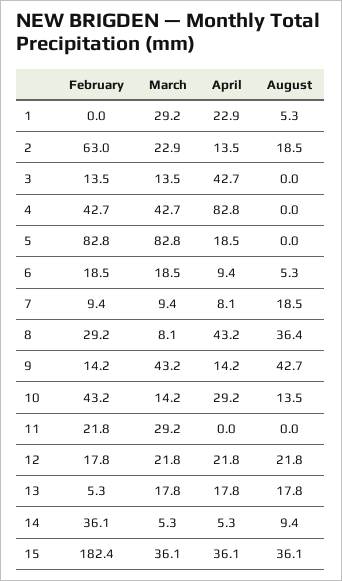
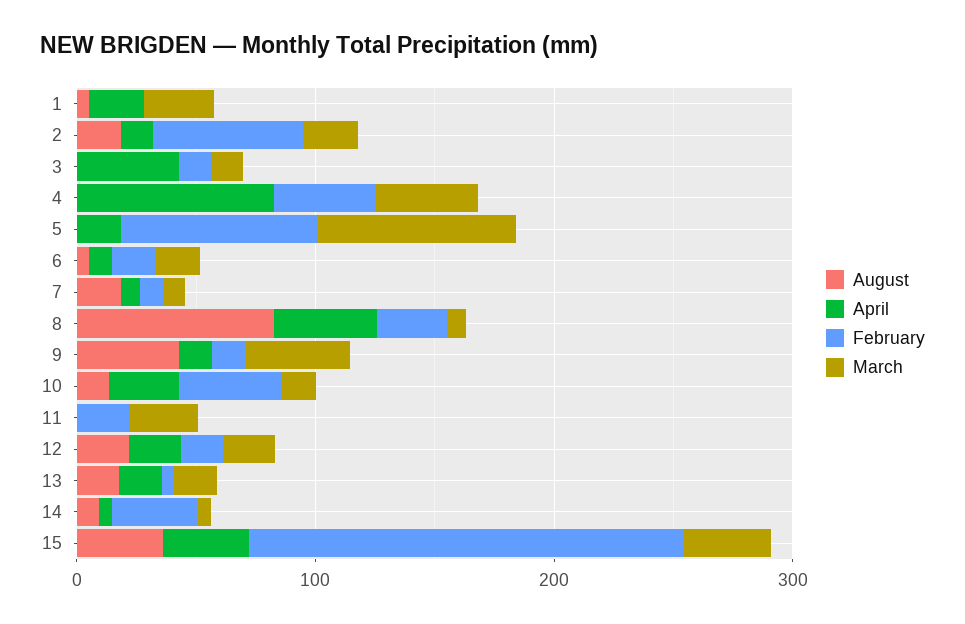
August, 8: 36.4 -> 80

